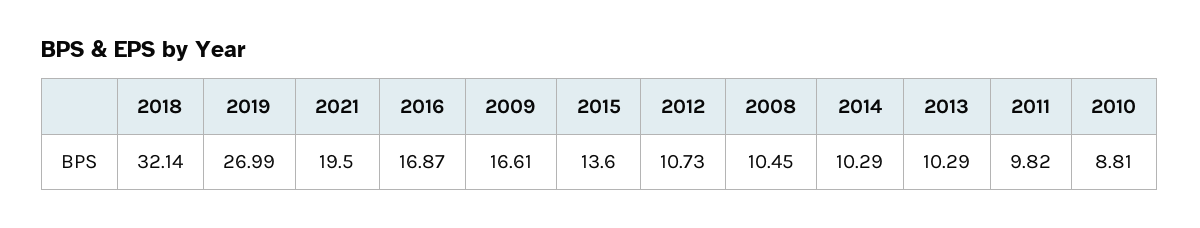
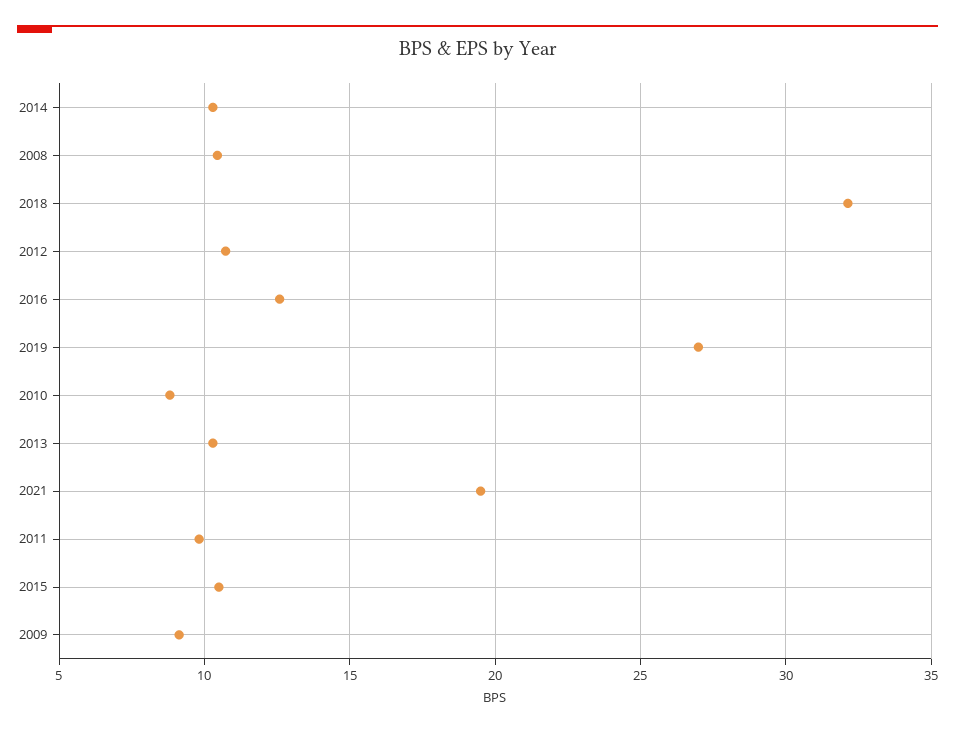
2016: 16.87 -> 12.5
2009: 16.61 -> 9
2015: 13.6 -> 10.5

